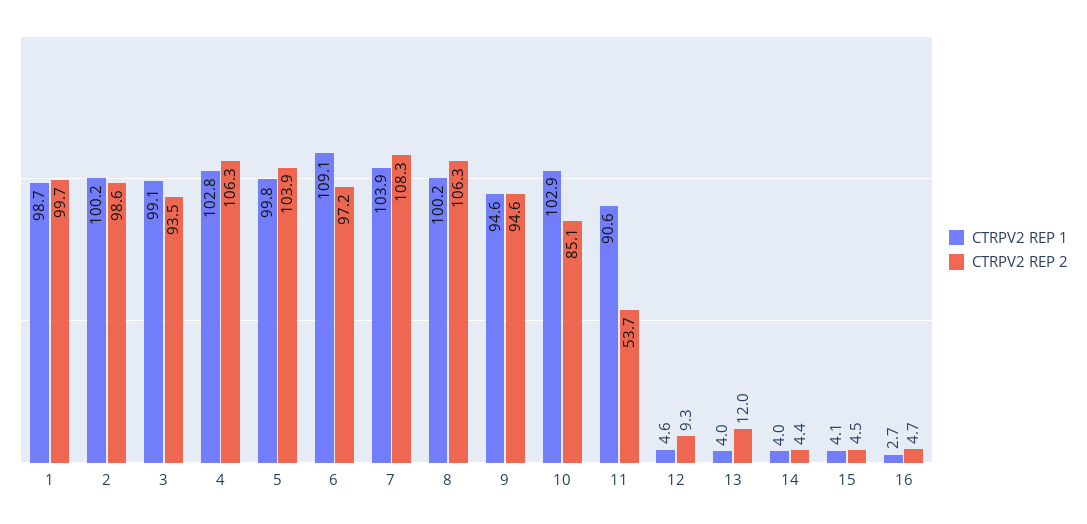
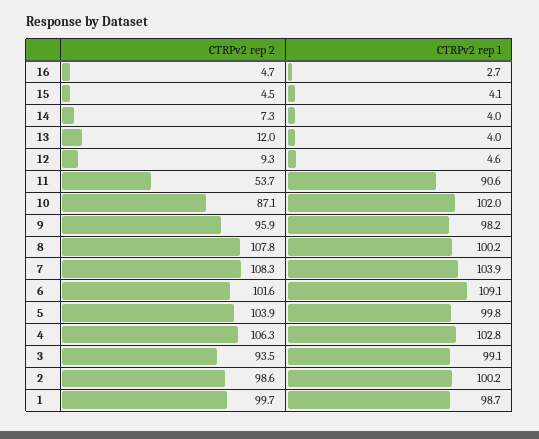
CTRPV2 REP 2, 6: 97.2 -> 101.6
CTRPV2 REP 2, 8: 106.3 -> 107.8
CTRPV2 REP 1, 9: 94.6 -> 98.2
CTRPV2 REP 2, 9: 94.6 -> 95.9
CTRPV2 REP 1, 10: 102.9 -> 102
CTRPV2 REP 2, 10: 85.1 -> 87.1
CTRPV2 REP 2, 14: 4.4 -> 7.3

